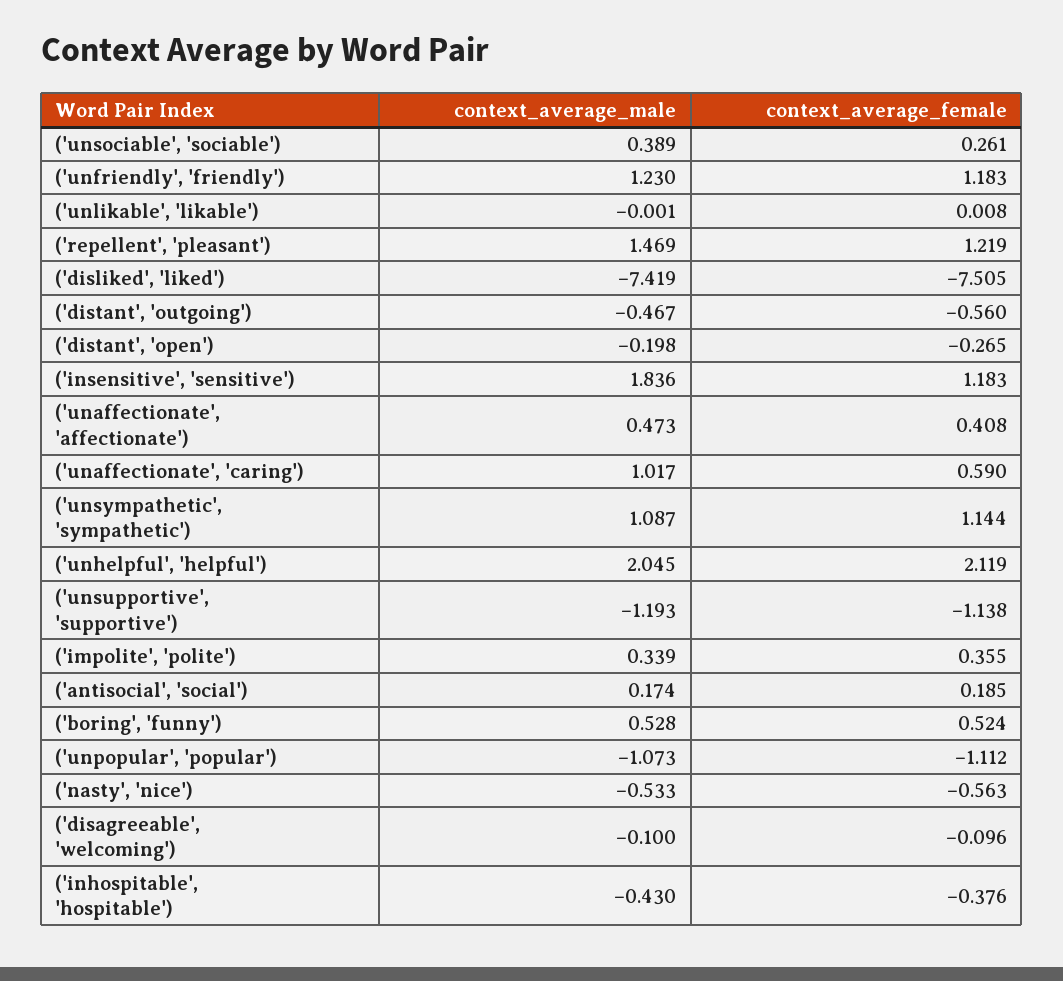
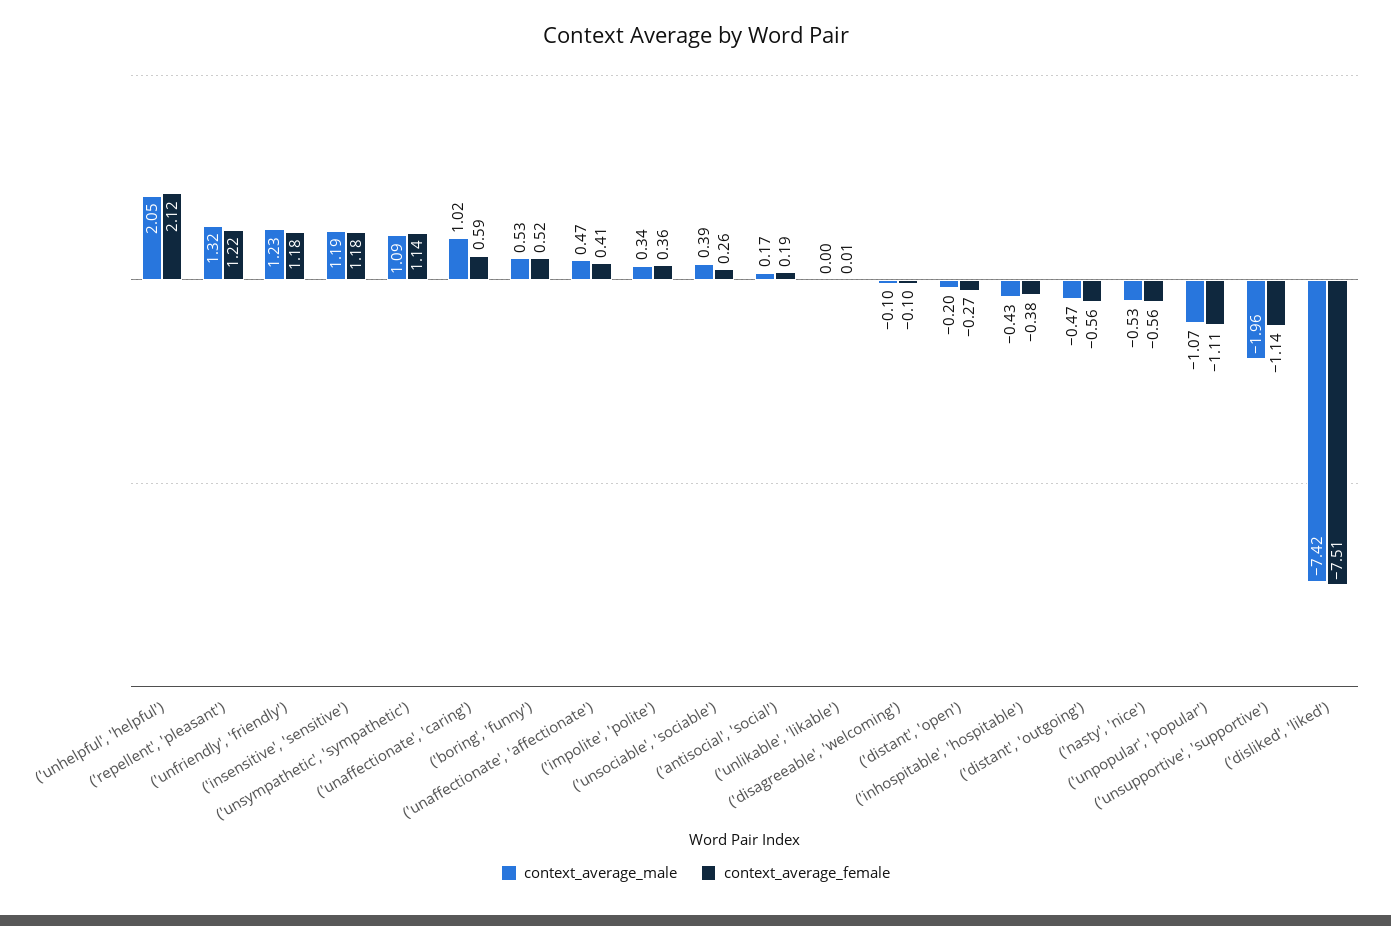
context_average_male, ('repellent', 'pleasant'): 1.469 -> 1.32
context_average_male, ('insensitive', 'sensitive'): 1.836 -> 1.19
context_average_male, ('unsupportive', 'supportive'): -1.193 -> -1.96

